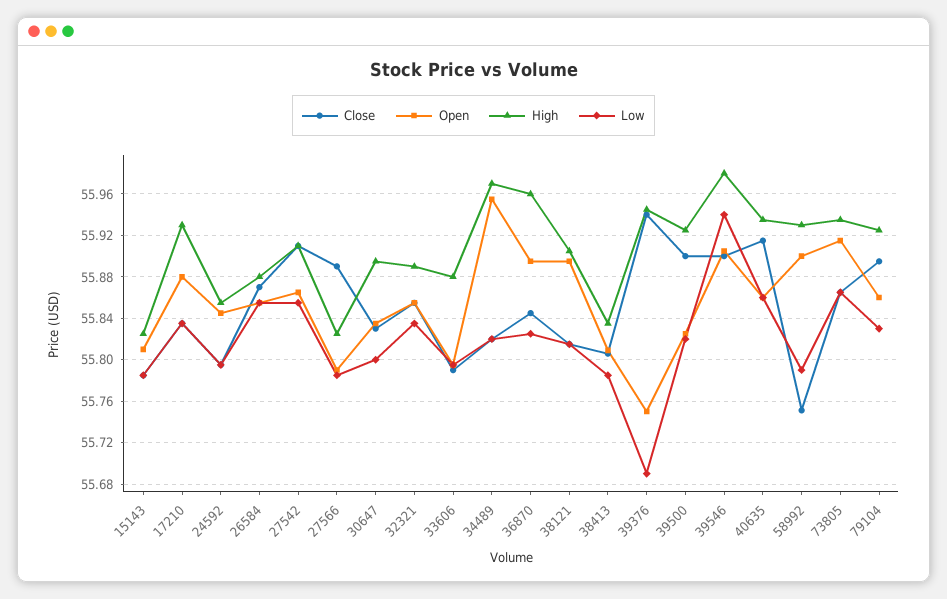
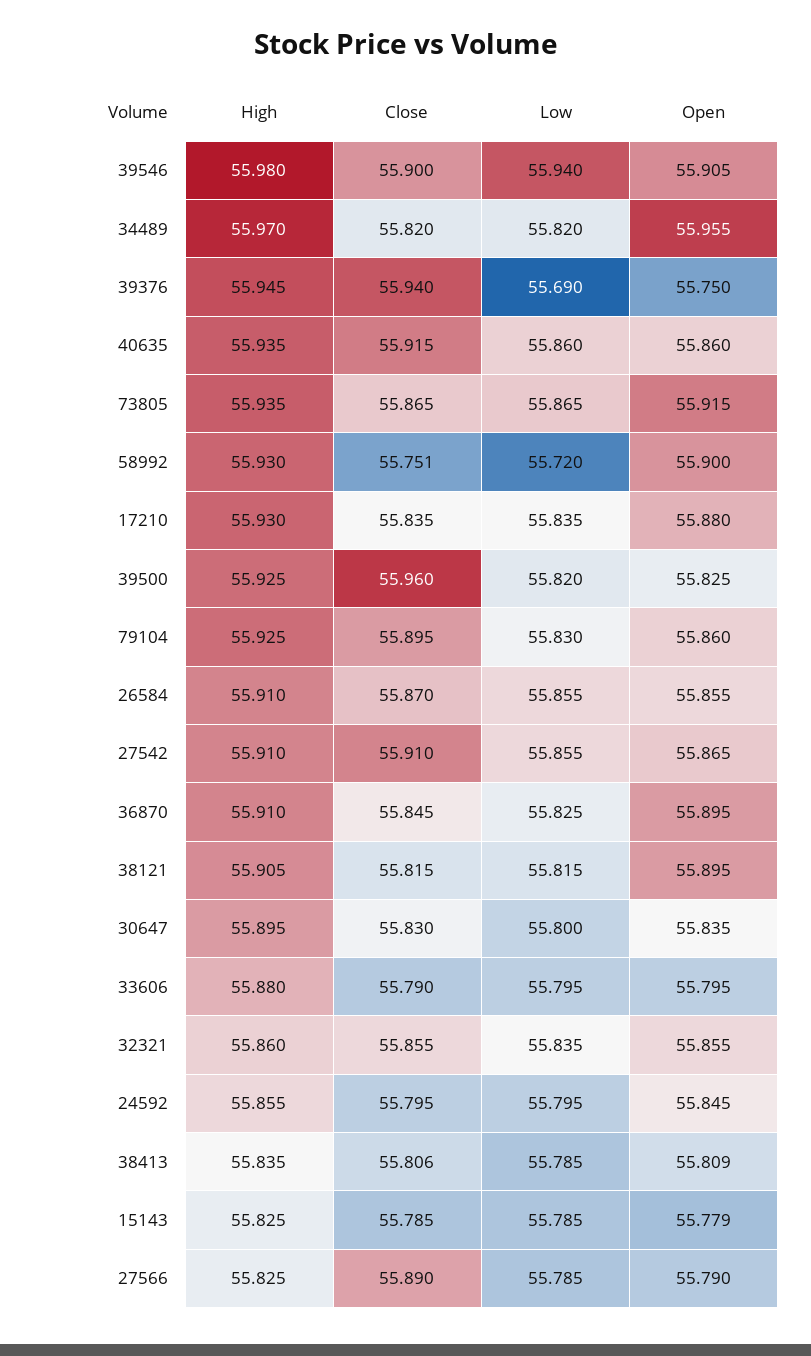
Open, 15143: 55.81 -> 55.779
High, 26584: 55.88 -> 55.91
High, 32321: 55.89 -> 55.86
High, 36870: 55.96 -> 55.91
Close, 39500: 55.9 -> 55.96
Low, 58992: 55.79 -> 55.72

